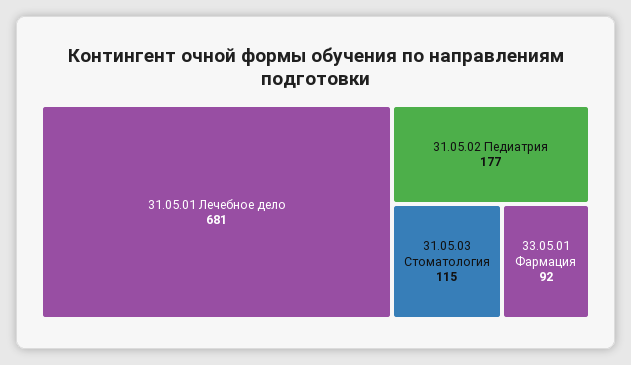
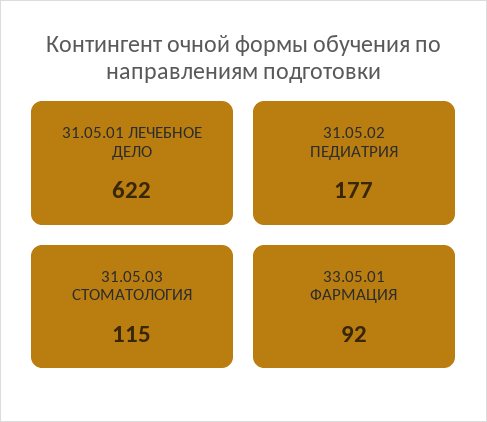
31.05.01 Лечебное дело: 681 -> 622

